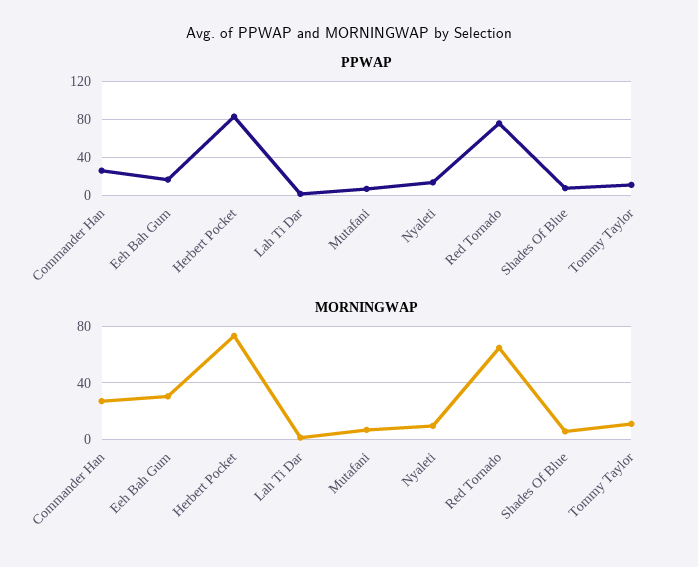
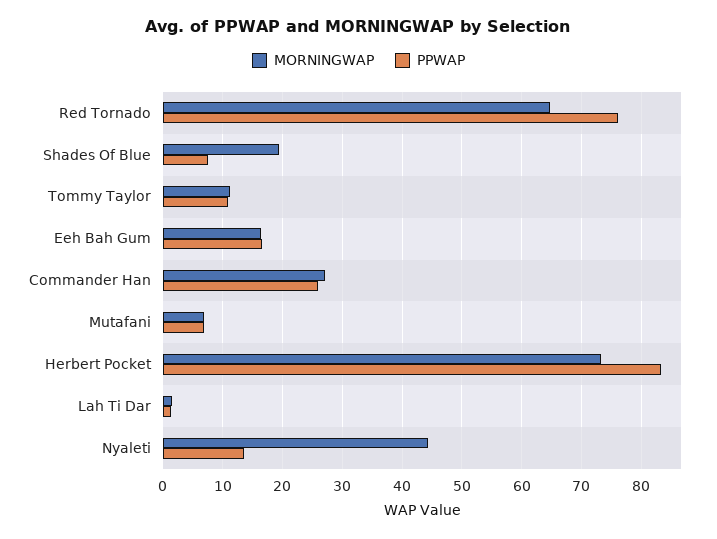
MORNINGWAP, Eeh Bah Gum: 30 -> 16
MORNINGWAP, Nyaleti: 10 -> 44
MORNINGWAP, Shades Of Blue: 5 -> 20

